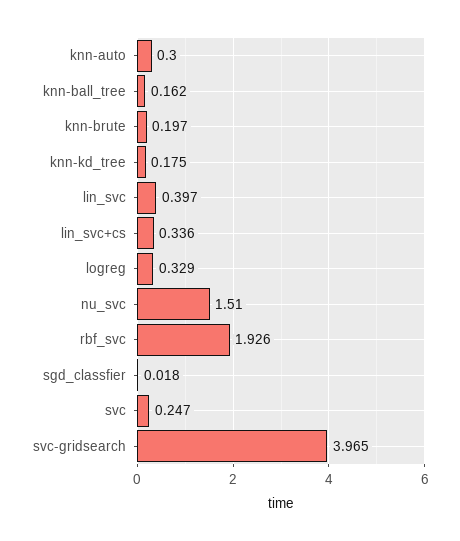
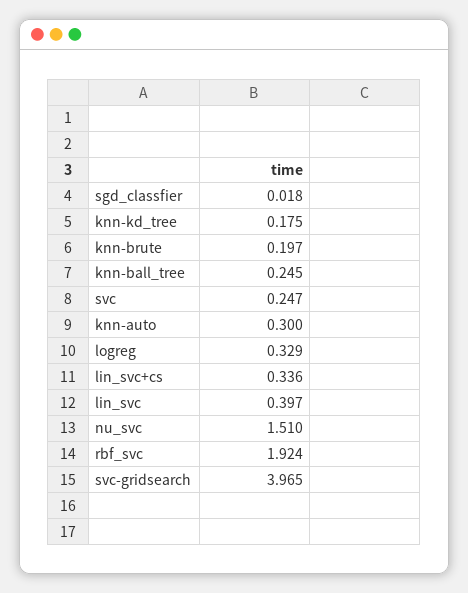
knn-ball_tree: 0.162 -> 0.245
rbf_svc: 1.926 -> 1.924

